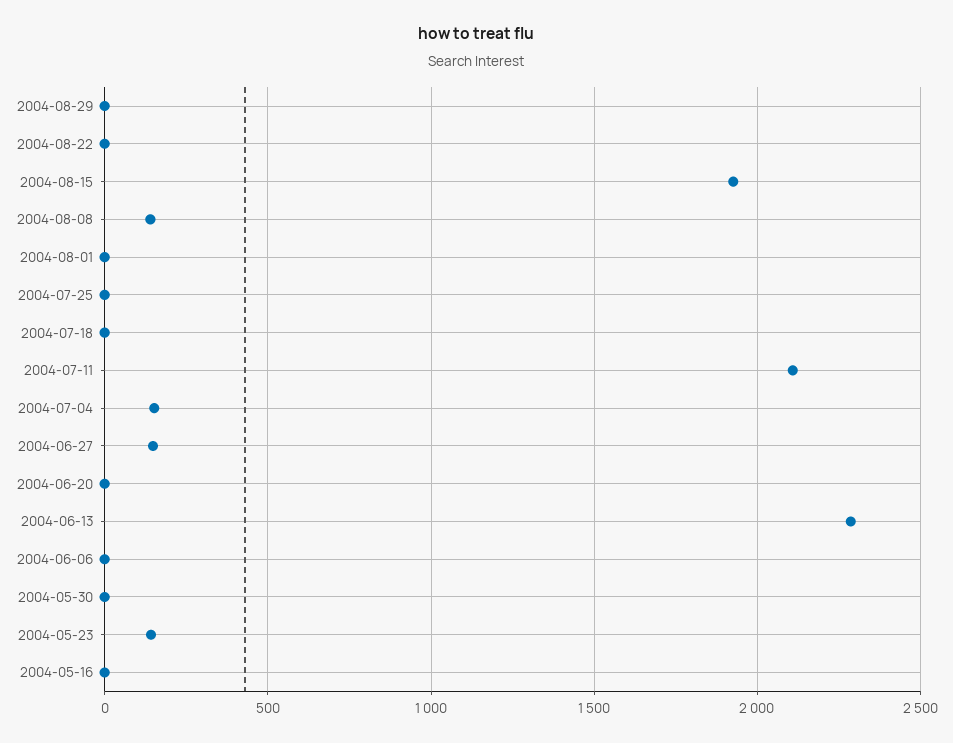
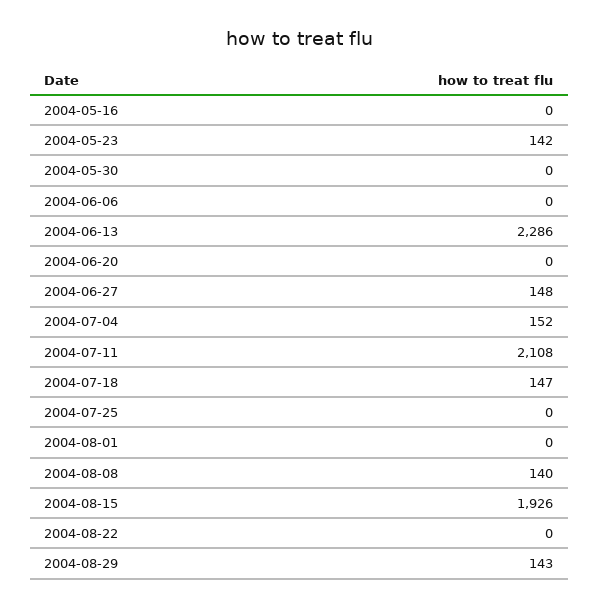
2004-08-29: 0 -> 143
2004-07-18: 0 -> 147

